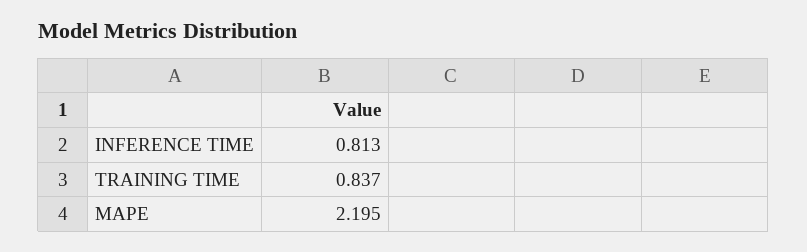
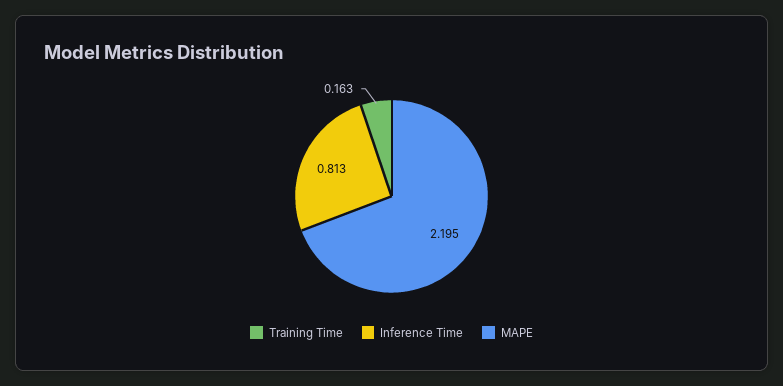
TRAINING TIME: 0.837 -> 0.163

